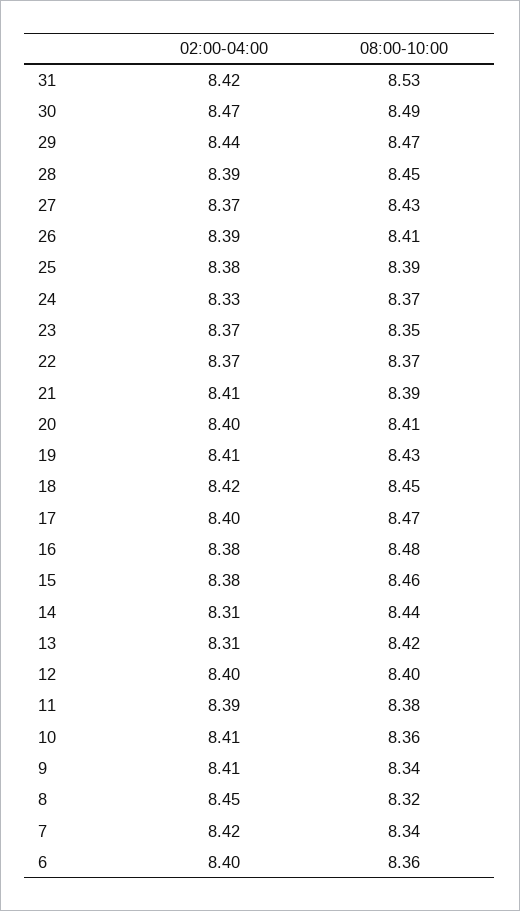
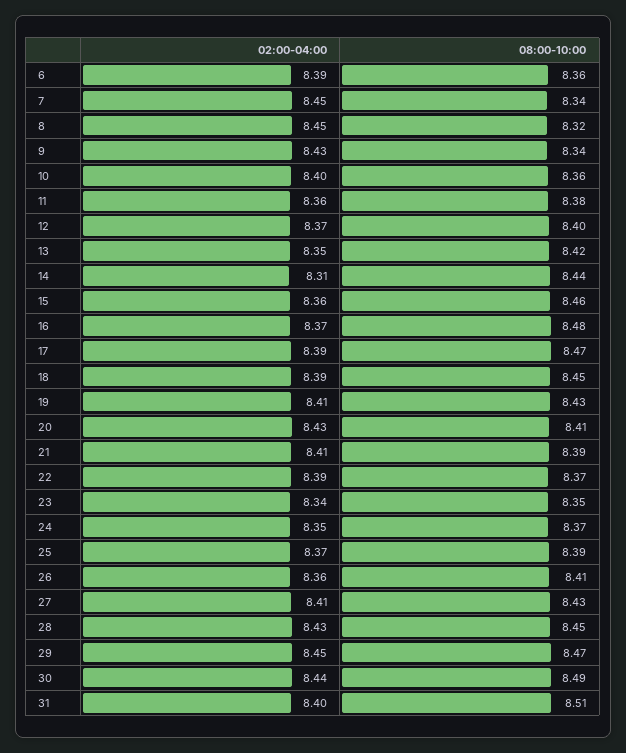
02:00-04:00, 31: 8.42 -> 8.4
08:00-10:00, 31: 8.53 -> 8.51
02:00-04:00, 30: 8.47 -> 8.44
02:00-04:00, 29: 8.44 -> 8.45
02:00-04:00, 28: 8.39 -> 8.43
02:00-04:00, 27: 8.37 -> 8.41
02:00-04:00, 26: 8.39 -> 8.36
02:00-04:00, 25: 8.38 -> 8.37
02:00-04:00, 24: 8.33 -> 8.35
02:00-04:00, 23: 8.37 -> 8.34
02:00-04:00, 22: 8.37 -> 8.39
02:00-04:00, 20: 8.4 -> 8.43
02:00-04:00, 18: 8.42 -> 8.39
02:00-04:00, 17: 8.4 -> 8.39
02:00-04:00, 16: 8.38 -> 8.37
02:00-04:00, 15: 8.38 -> 8.36
02:00-04:00, 13: 8.31 -> 8.35
02:00-04:00, 12: 8.4 -> 8.37
02:00-04:00, 11: 8.39 -> 8.36
02:00-04:00, 10: 8.41 -> 8.4
02:00-04:00, 9: 8.41 -> 8.43
02:00-04:00, 7: 8.42 -> 8.45
02:00-04:00, 6: 8.4 -> 8.39

